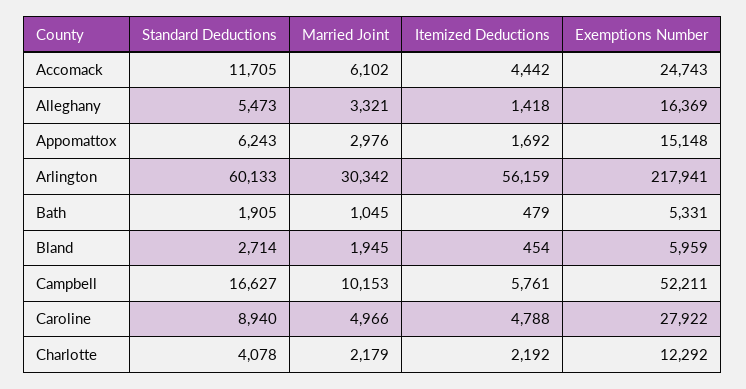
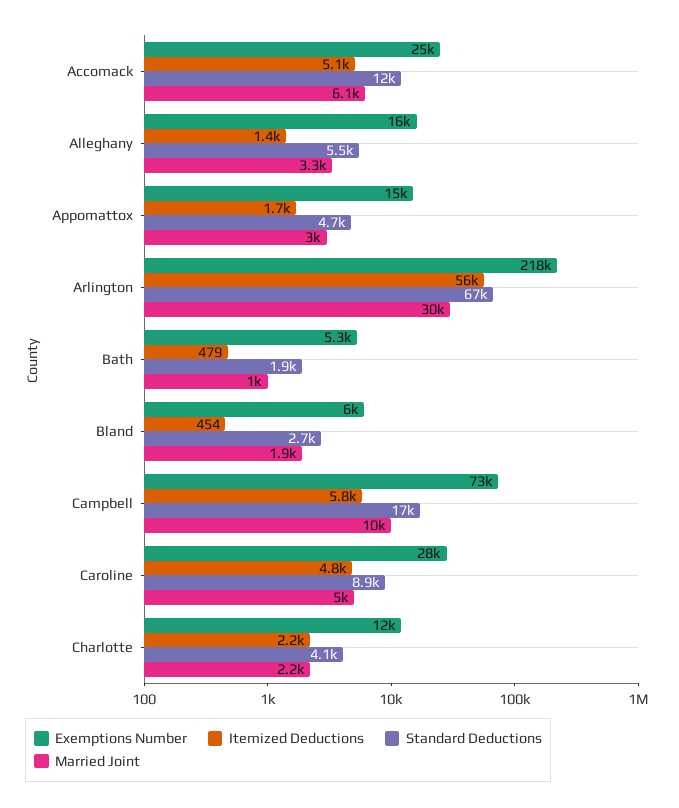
Itemized Deductions, Accomack: 4442 -> 5100
Standard Deductions, Appomattox: 6243 -> 4700
Standard Deductions, Arlington: 60133 -> 67000
Exemptions Number, Campbell: 52211 -> 73000

